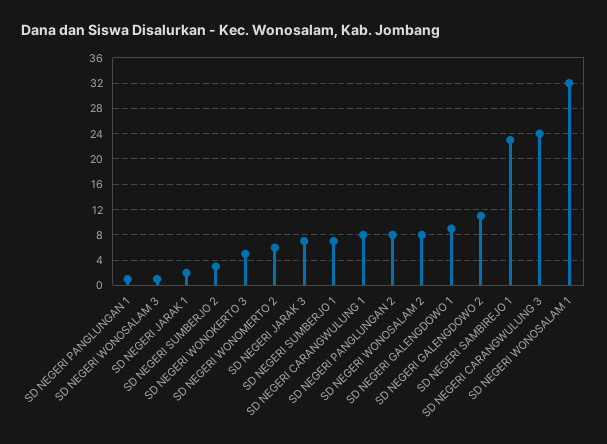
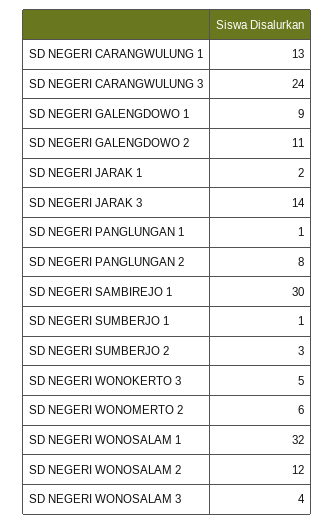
SD NEGERI WONOSALAM 3: 1 -> 4
SD NEGERI JARAK 3: 7 -> 14
SD NEGERI SUMBERJO 1: 7 -> 1
SD NEGERI CARANGWULUNG 1: 8 -> 13
SD NEGERI WONOSALAM 2: 8 -> 12
SD NEGERI SAMBIREJO 1: 23 -> 30

